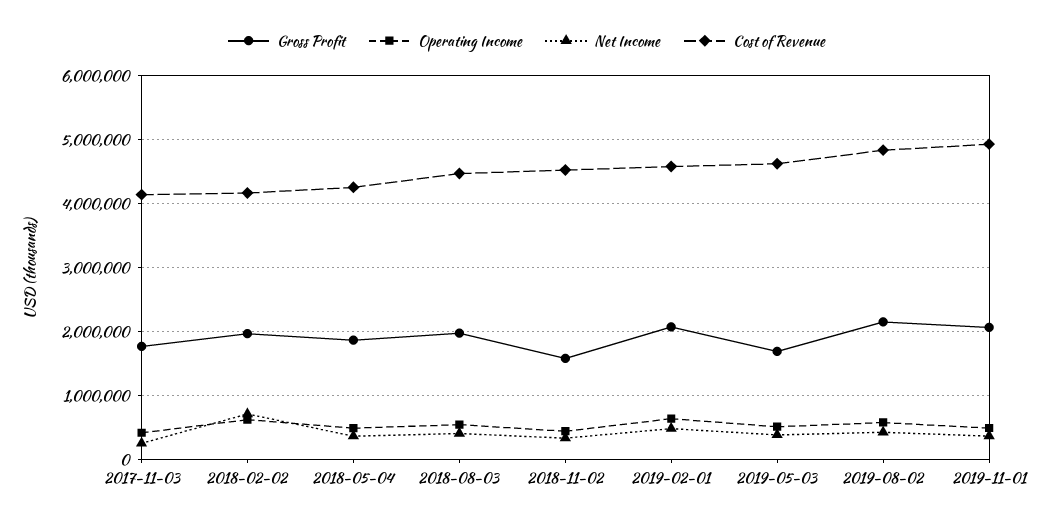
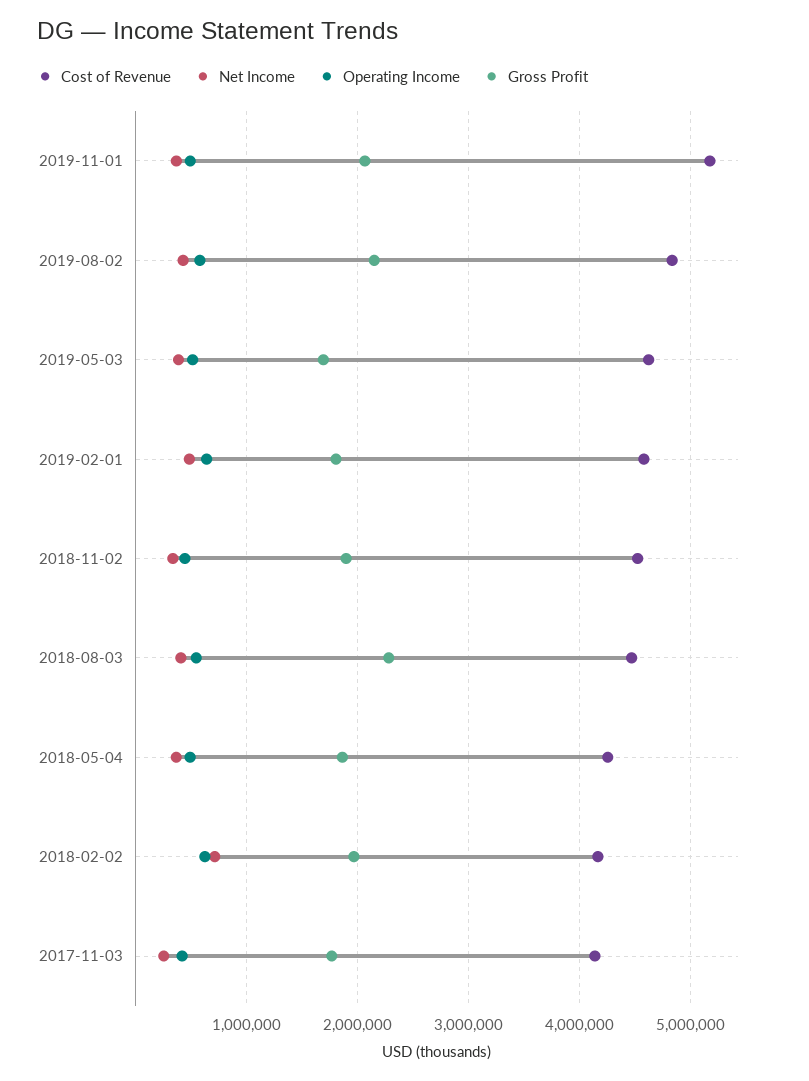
Gross Profit, 2018-08-03: 2000000 -> 2300000
Gross Profit, 2018-11-02: 1600000 -> 1900000
Gross Profit, 2019-02-01: 2100000 -> 1800000
Cost of Revenue, 2019-11-01: 4900000 -> 5200000

